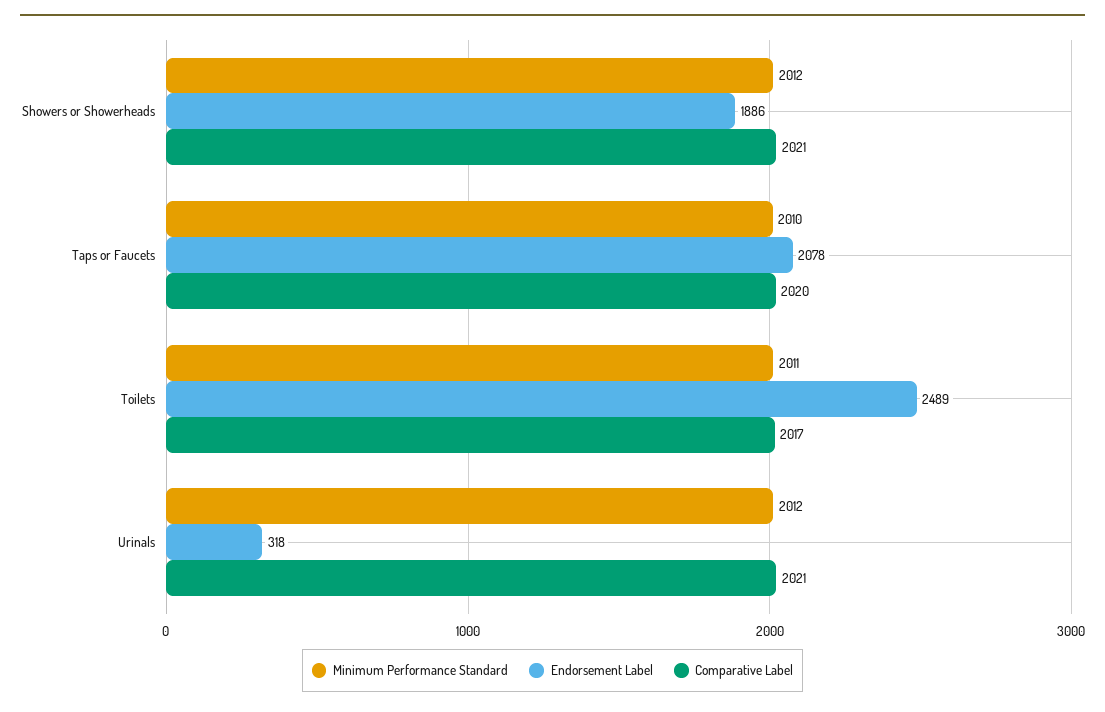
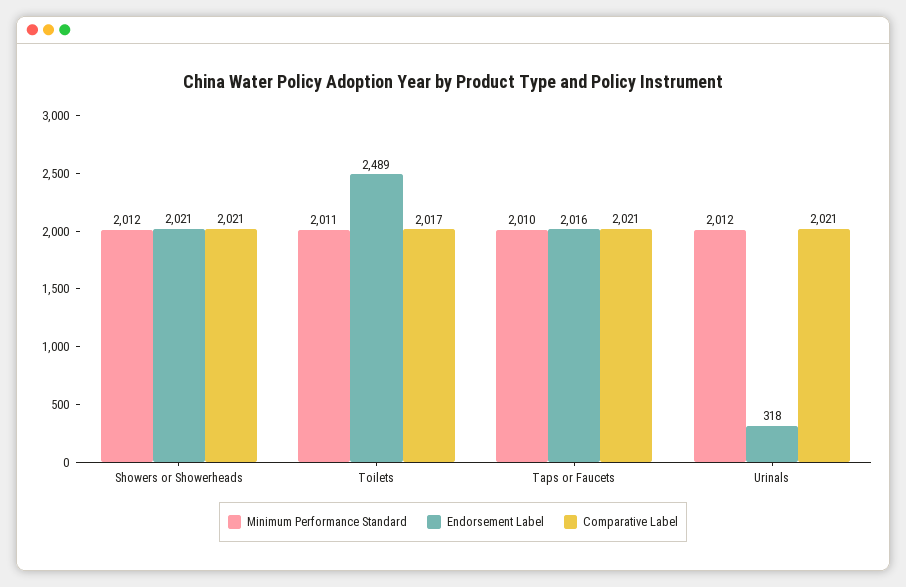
Endorsement Label, Showers or Showerheads: 1886 -> 2021
Endorsement Label, Taps or Faucets: 2078 -> 2016
Comparative Label, Taps or Faucets: 2020 -> 2021

